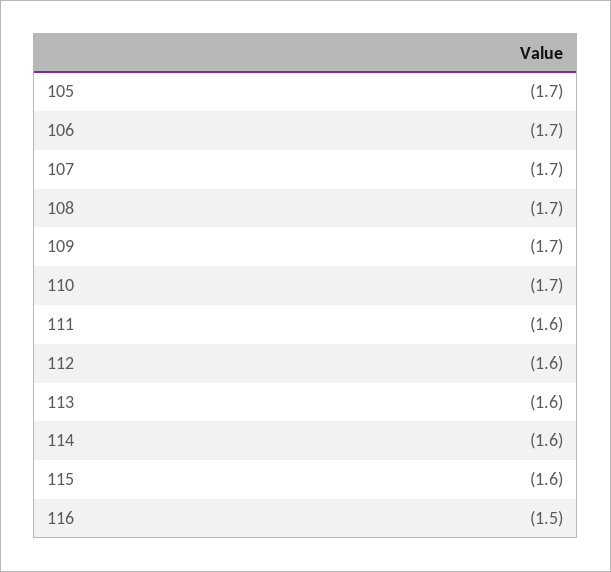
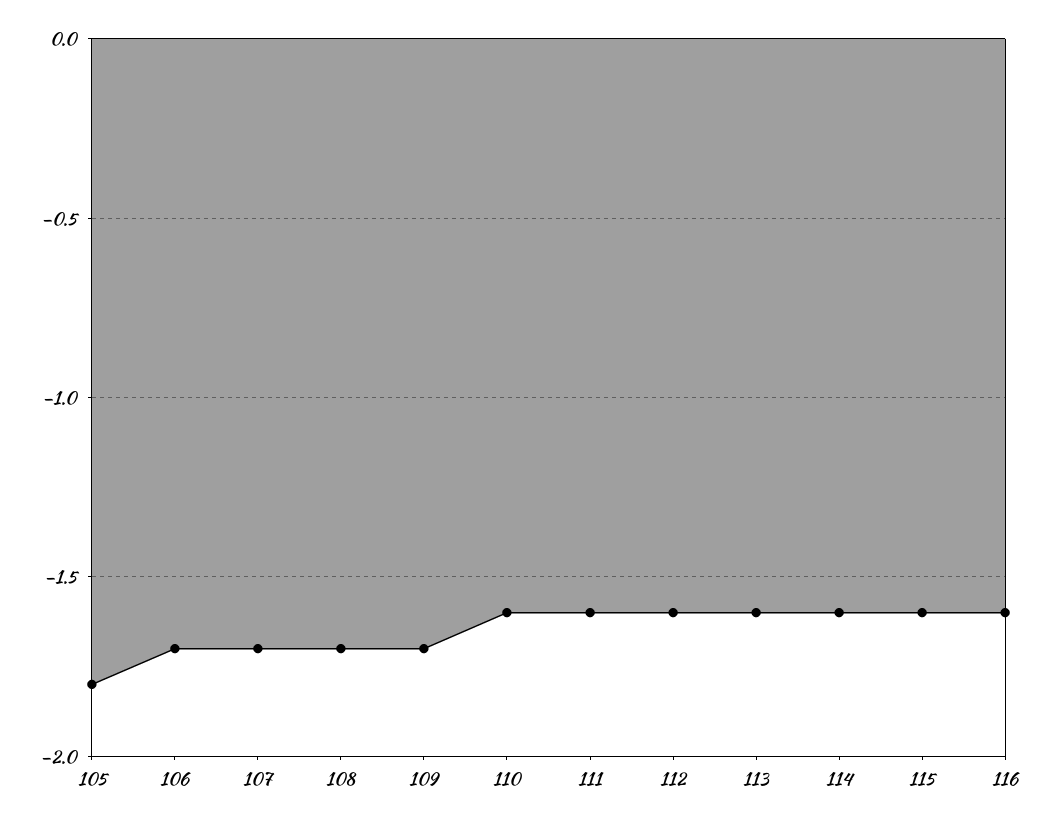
105: -1.7 -> -1.8
110: -1.7 -> -1.6
116: -1.5 -> -1.6

